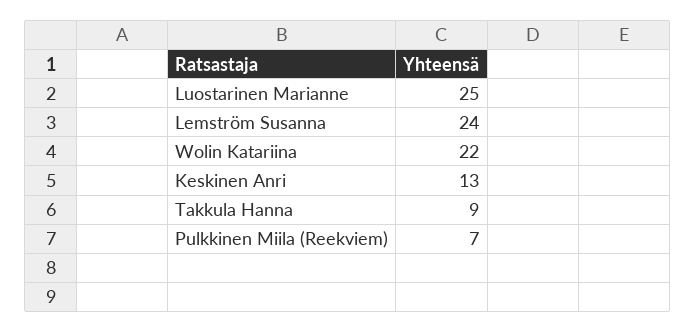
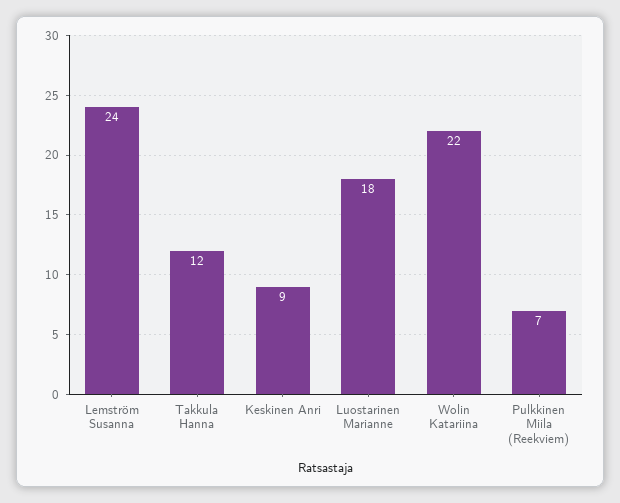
Luostarinen Marianne: 25 -> 18
Keskinen Anri: 13 -> 9
Takkula Hanna: 9 -> 12

